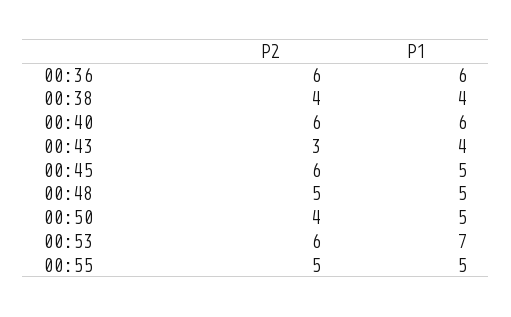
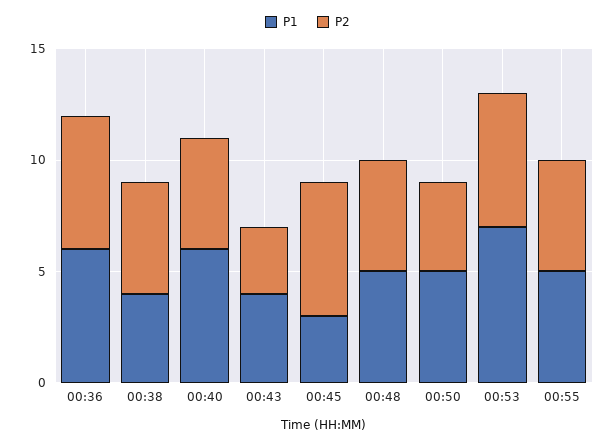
P2, 00:38: 4 -> 5
P2, 00:40: 6 -> 5
P1, 00:45: 5 -> 3

